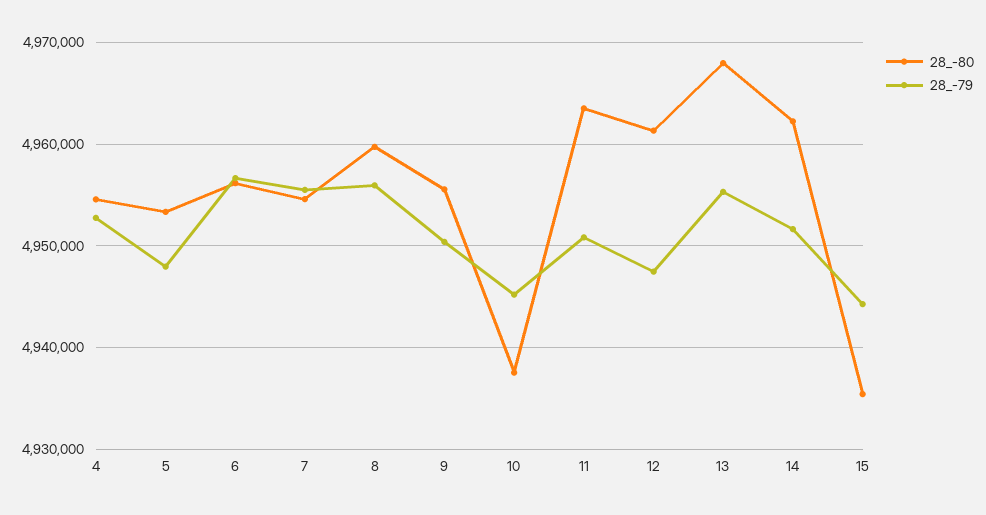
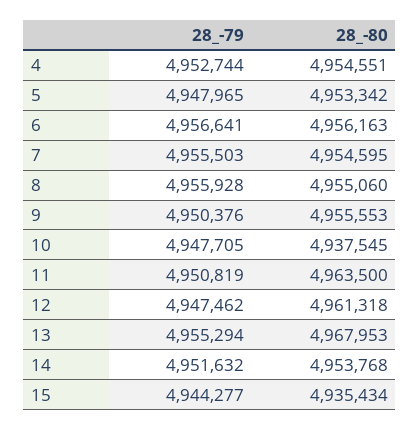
28_-80, 8: 4960000 -> 4955060
28_-79, 10: 4945000 -> 4947705
28_-80, 14: 4962000 -> 4953768

